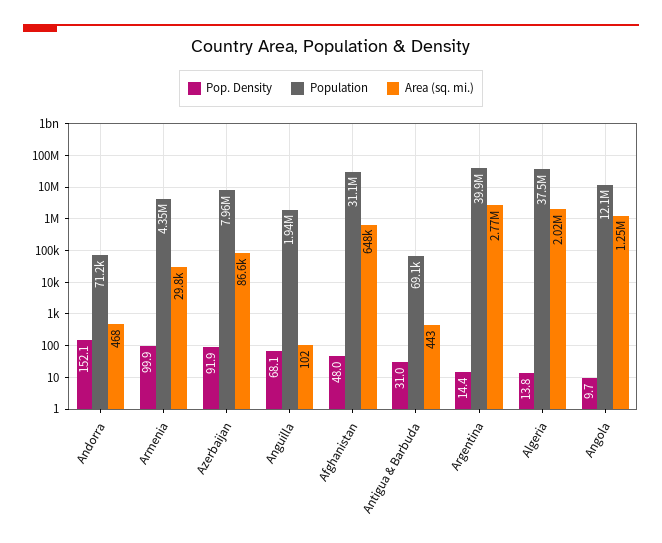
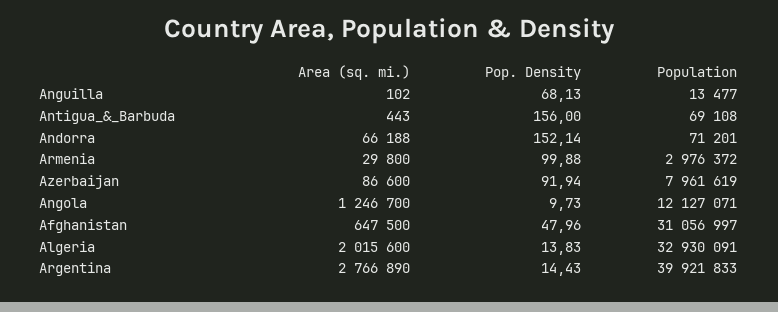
Area (sq. mi.), Andorra: 468 -> 66188
Population, Armenia: 4350000 -> 2976372
Population, Anguilla: 1940000 -> 13477
Pop. Density, Antigua & Barbuda: 31 -> 156
Population, Algeria: 37500000 -> 32930091

